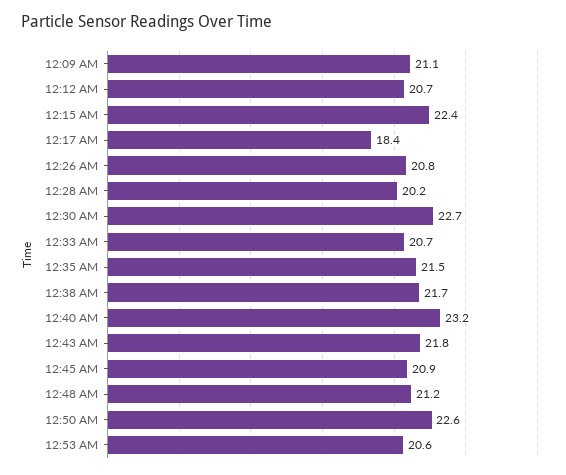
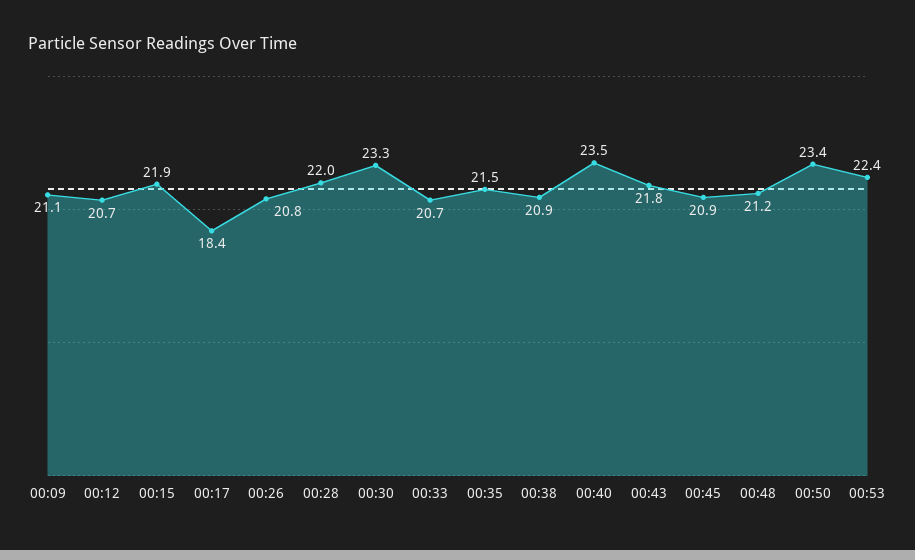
12:15 AM: 22.4 -> 21.9
12:28 AM: 20.2 -> 22
12:30 AM: 22.7 -> 23.3
12:38 AM: 21.7 -> 20.9
12:40 AM: 23.2 -> 23.5
12:50 AM: 22.6 -> 23.4
12:53 AM: 20.6 -> 22.4

